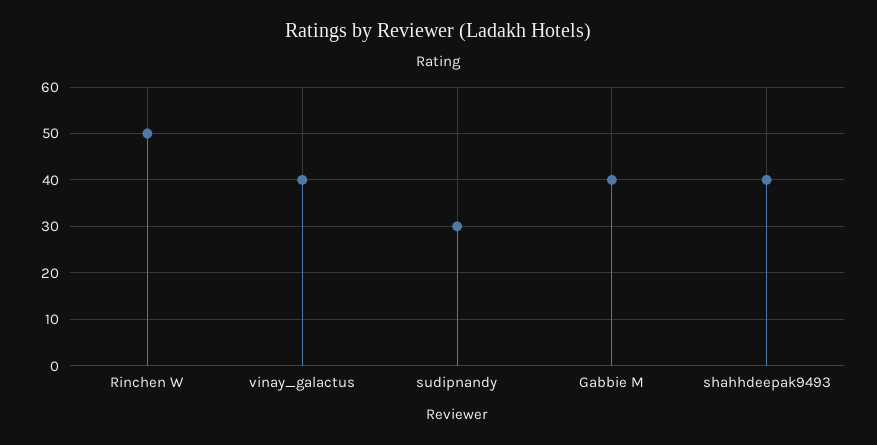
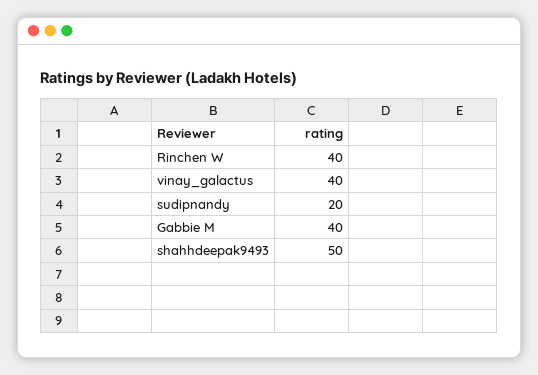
Rinchen W: 50 -> 40
sudipnandy: 30 -> 20
shahhdeepak9493: 40 -> 50

